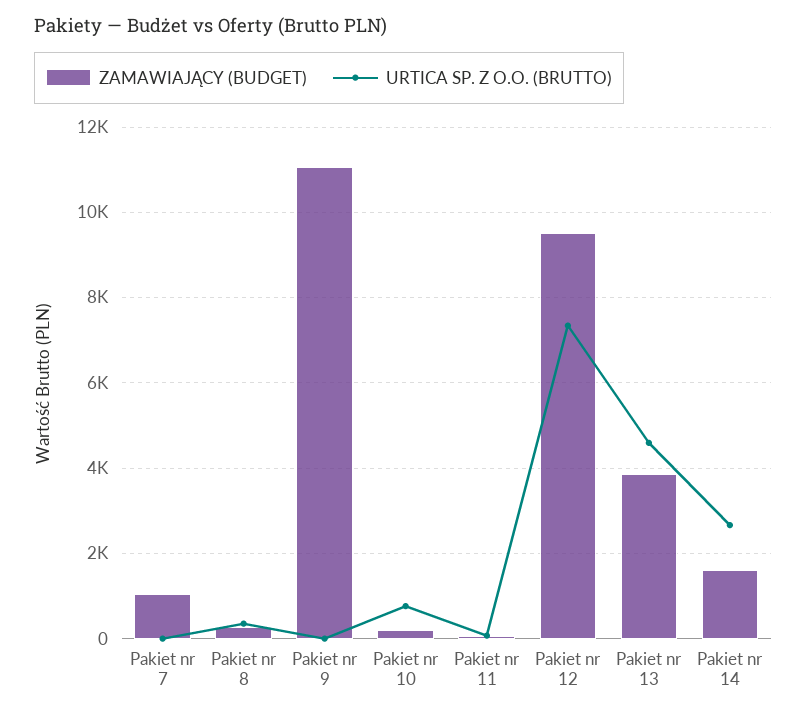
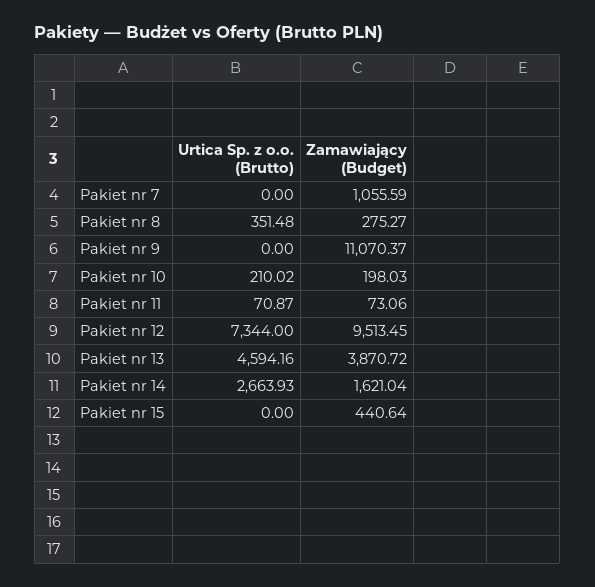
URTICA SP. Z O.O. (BRUTTO), Pakiet nr 10: 800 -> 210.02
URTICA SP. Z O.O. (BRUTTO), Pakiet nr 15: none -> 0
ZAMAWIAJĄCY (BUDGET), Pakiet nr 15: none -> 440.64

